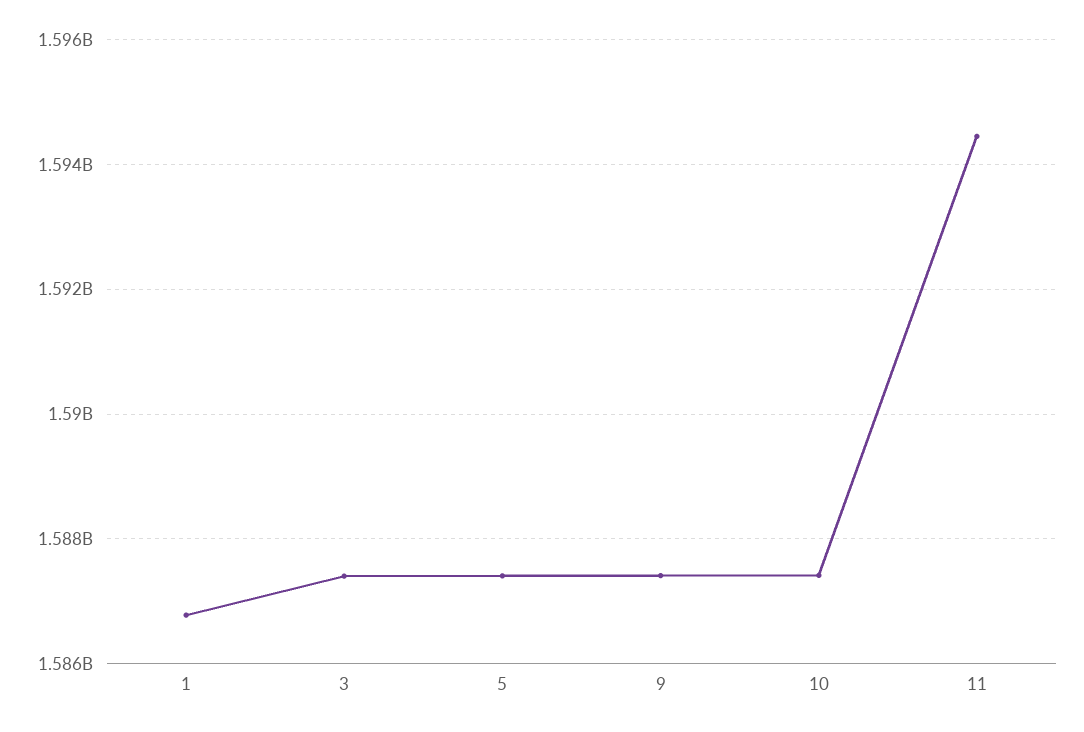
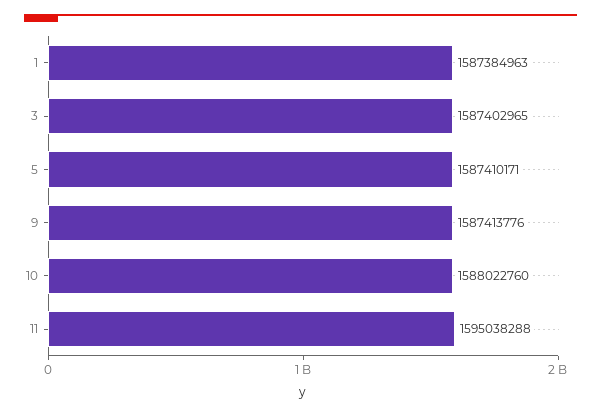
1: 1586800000 -> 1587384963
10: 1587400000 -> 1588022760
11: 1594400000 -> 1595038288

